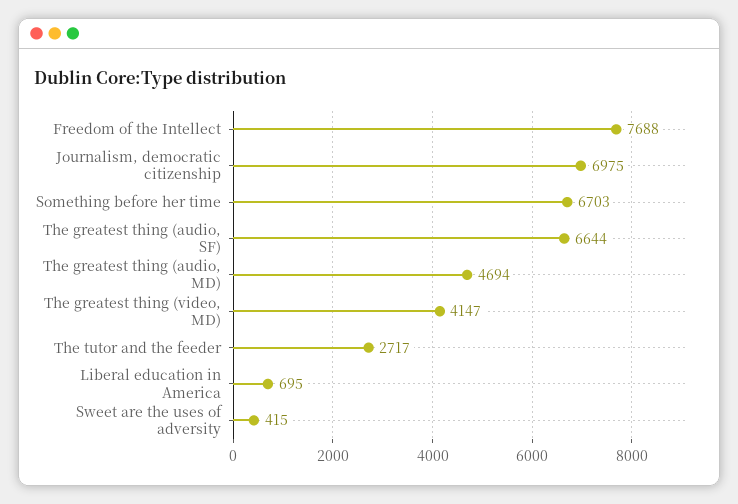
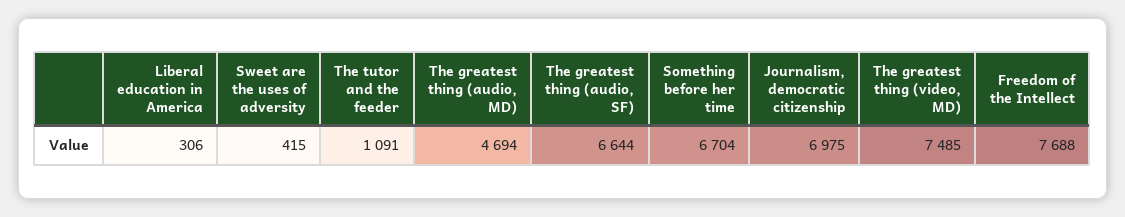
Something before her time: 6703 -> 6704
The greatest thing (video, MD): 4147 -> 7485
The tutor and the feeder: 2717 -> 1091
Liberal education in America: 695 -> 306

